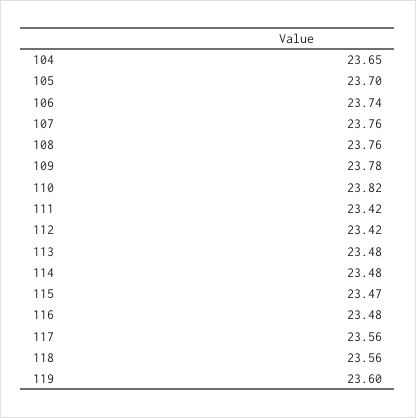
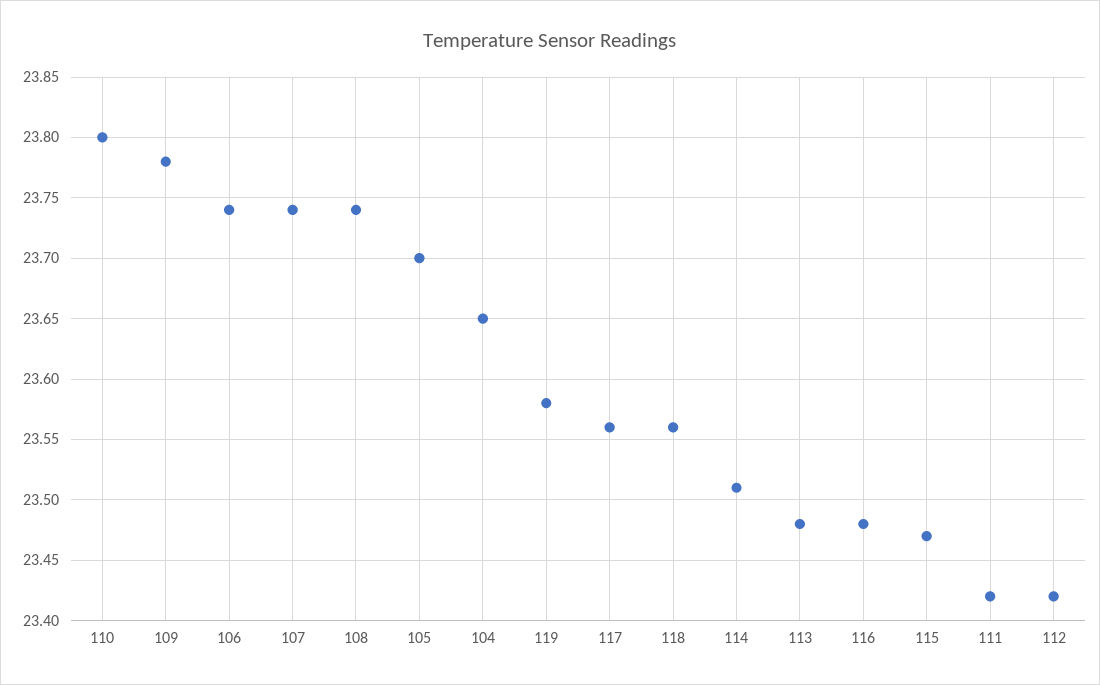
107: 23.76 -> 23.74
108: 23.76 -> 23.74
110: 23.82 -> 23.8
114: 23.48 -> 23.51
119: 23.6 -> 23.58

